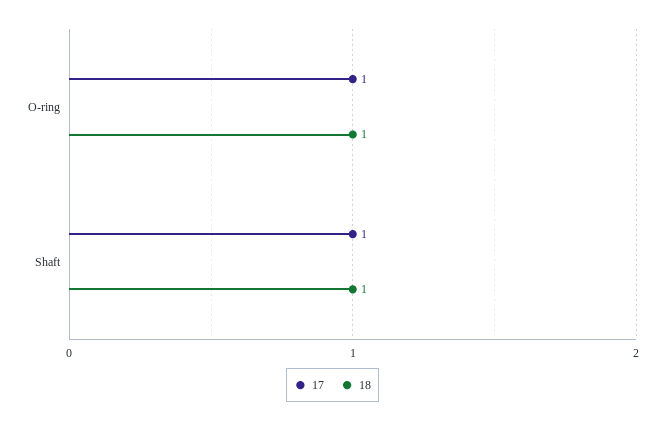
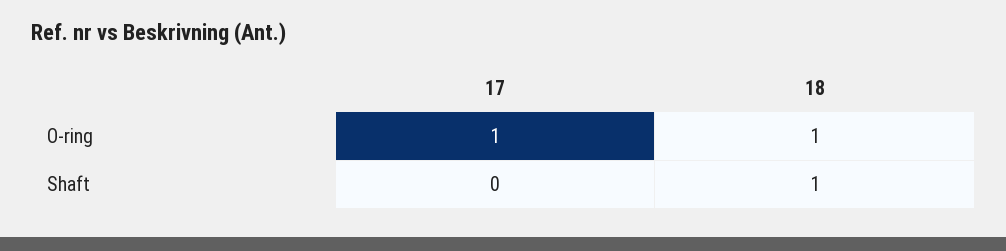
17, Shaft: 1 -> 0

